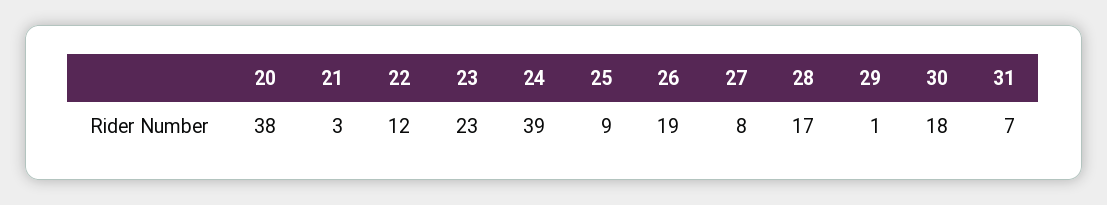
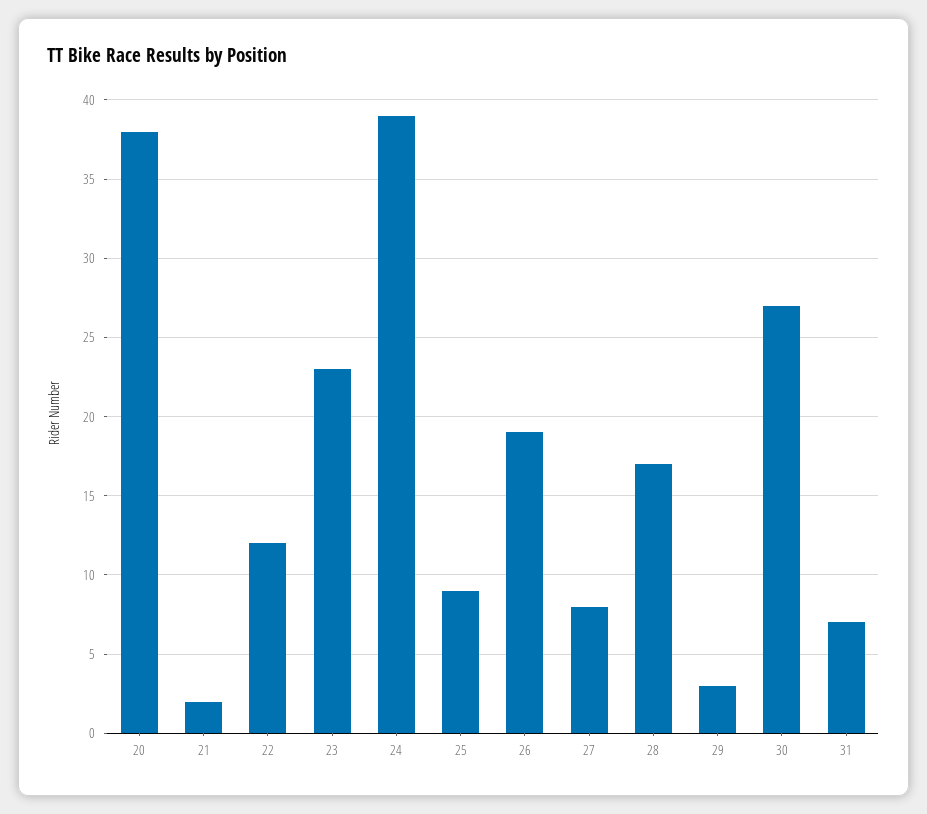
21: 3 -> 2
29: 1 -> 3
30: 18 -> 27

